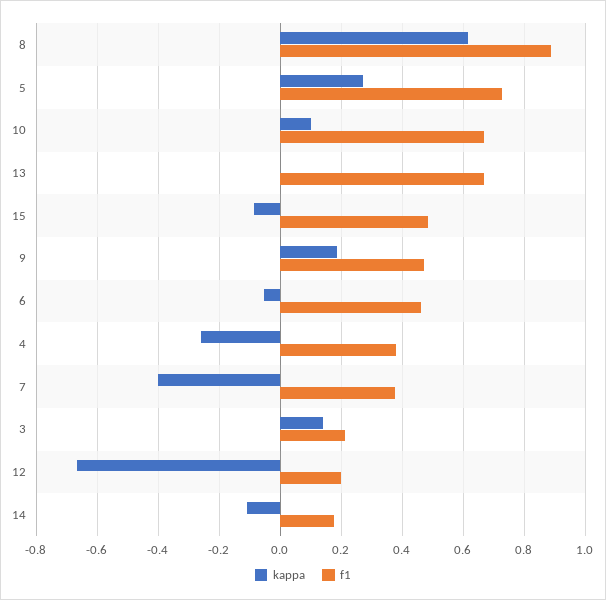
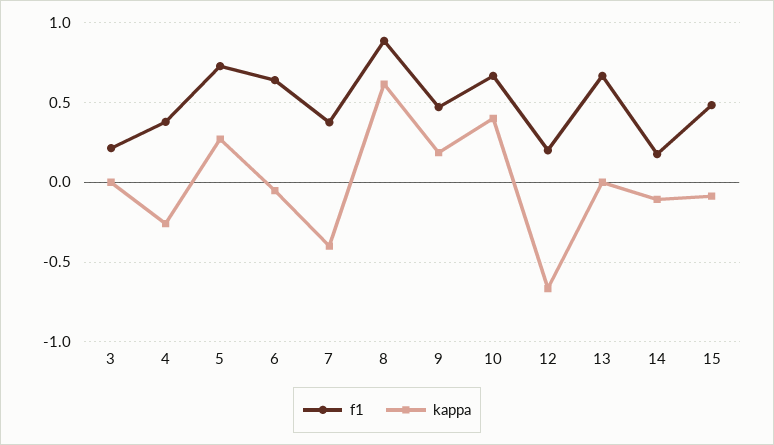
kappa, 10: 0.1 -> 0.4
f1, 6: 0.46 -> 0.65
kappa, 3: 0.14 -> 0

